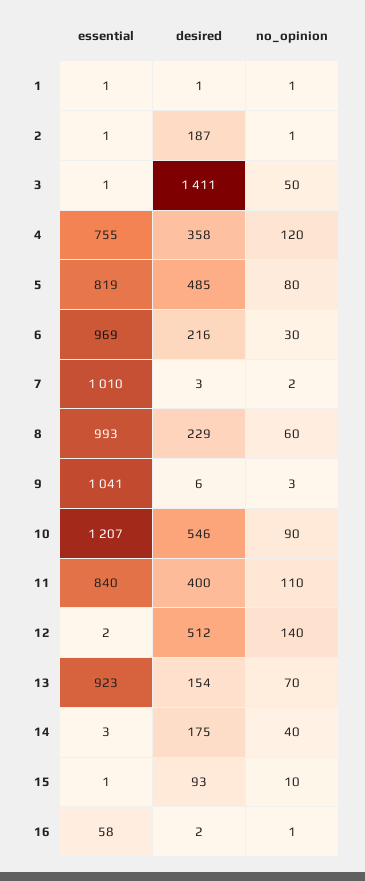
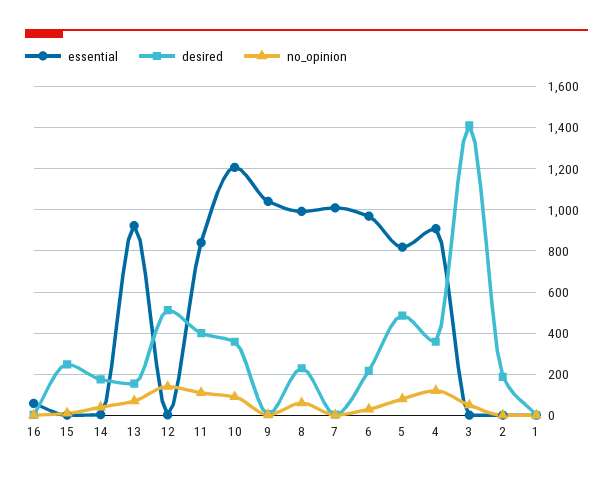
essential, 4: 755 -> 900
desired, 10: 546 -> 350
desired, 15: 93 -> 250

